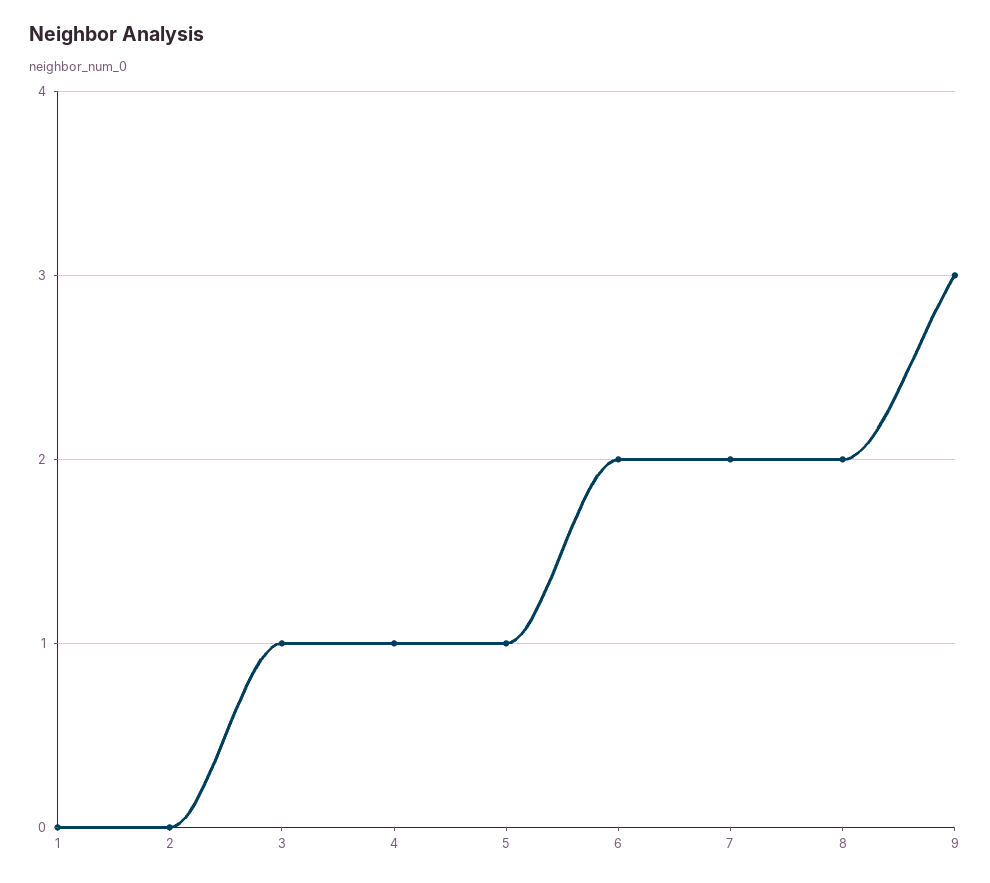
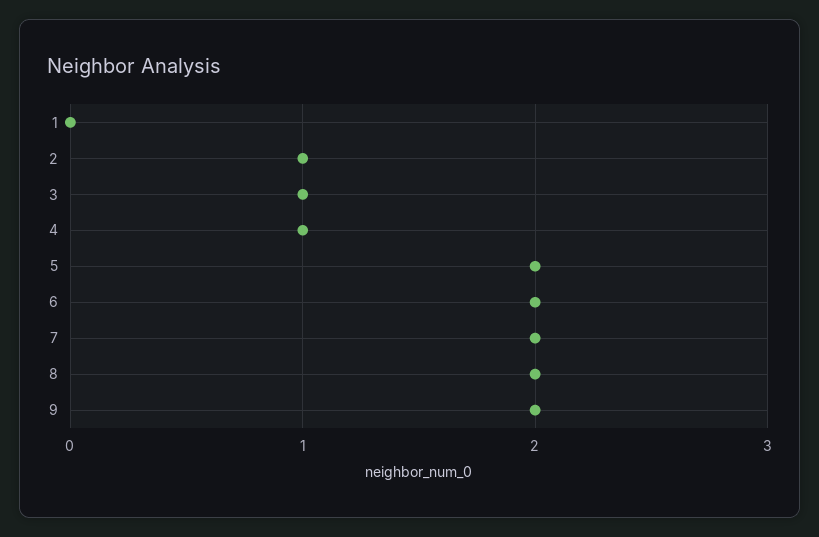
2: 0 -> 1
5: 1 -> 2
9: 3 -> 2

